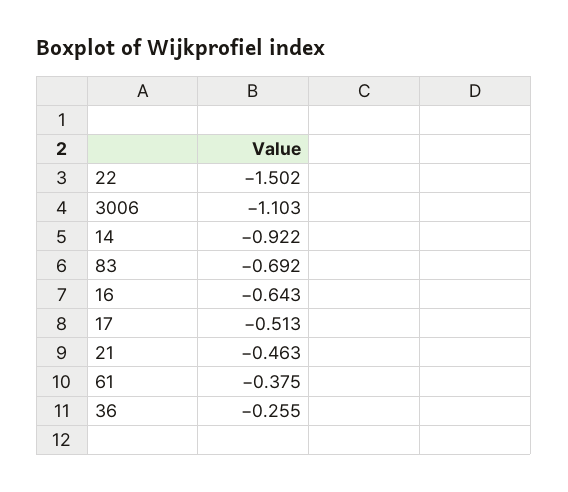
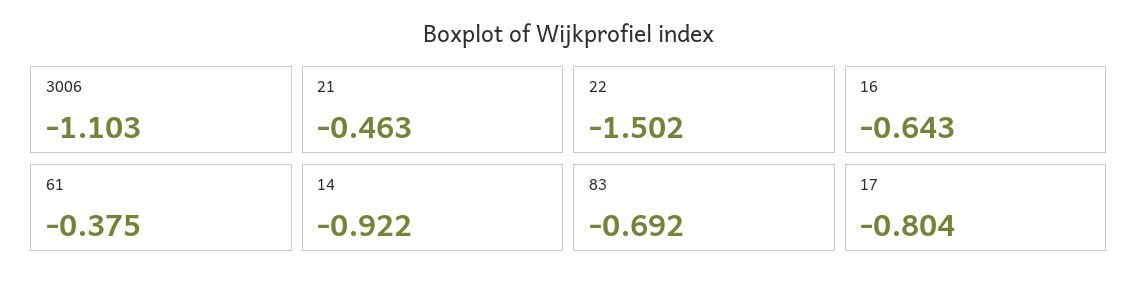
17: -0.513 -> -0.804
36: -0.255 -> none

